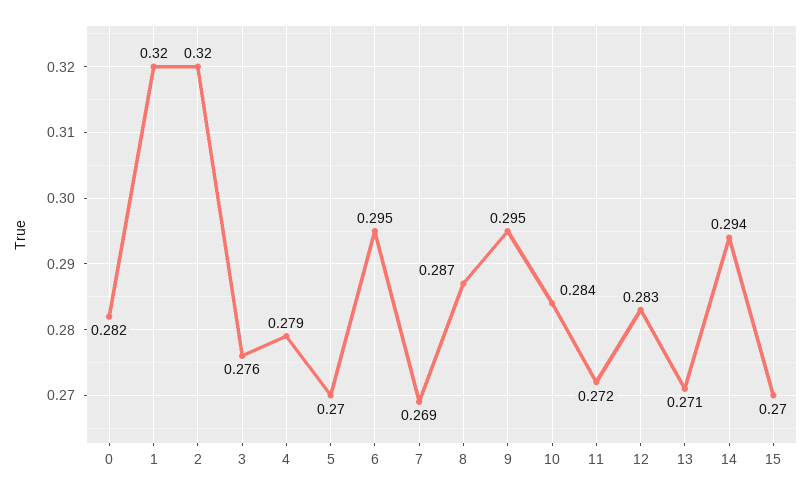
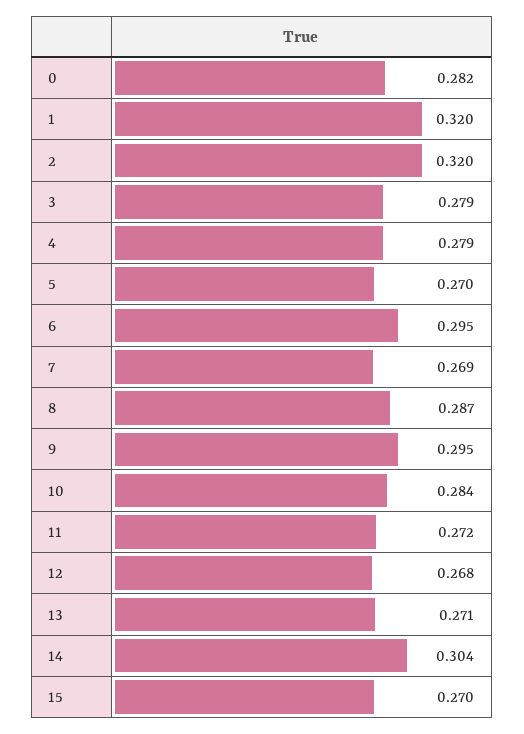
3: 0.276 -> 0.279
12: 0.283 -> 0.268
14: 0.294 -> 0.304

